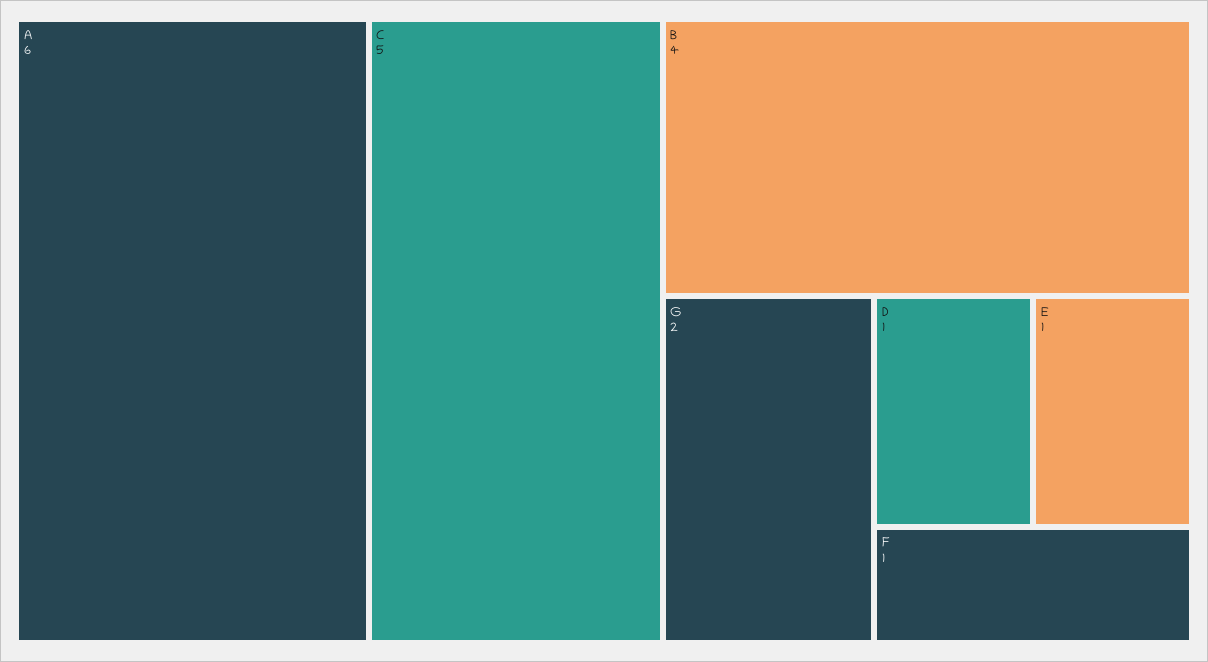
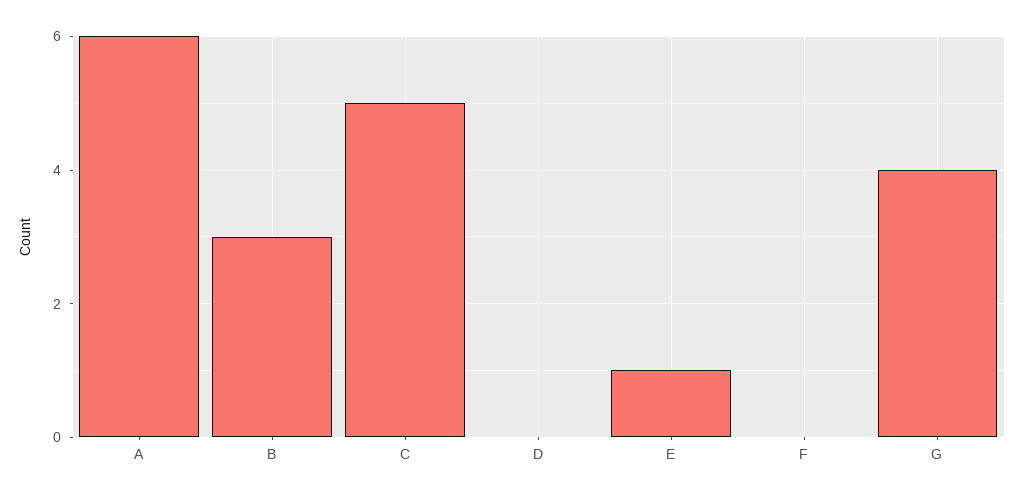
B: 4 -> 3
G: 2 -> 4
D: 1 -> 0
F: 1 -> 0

